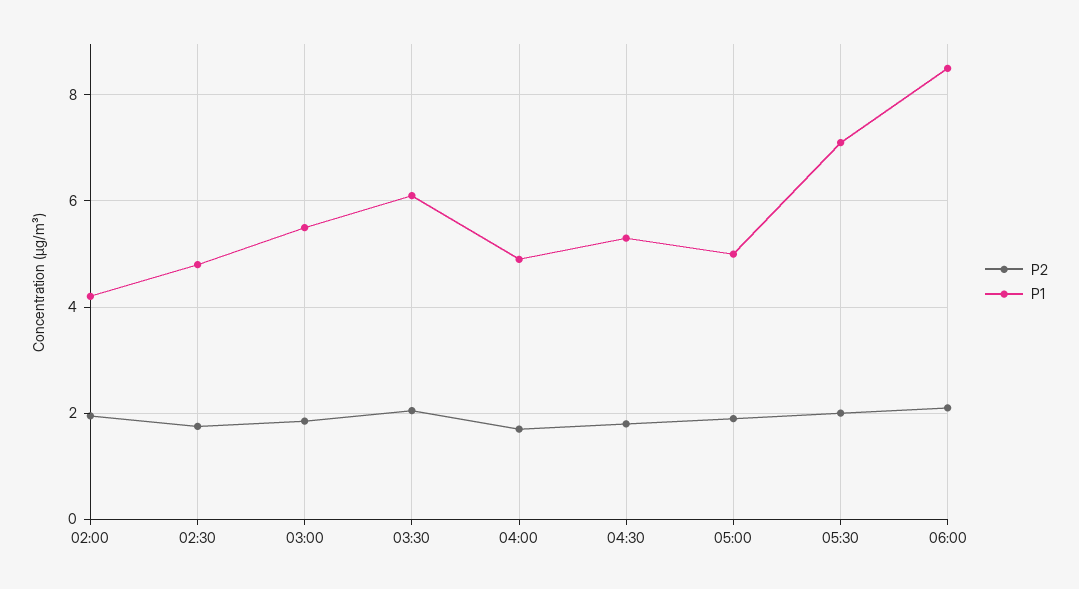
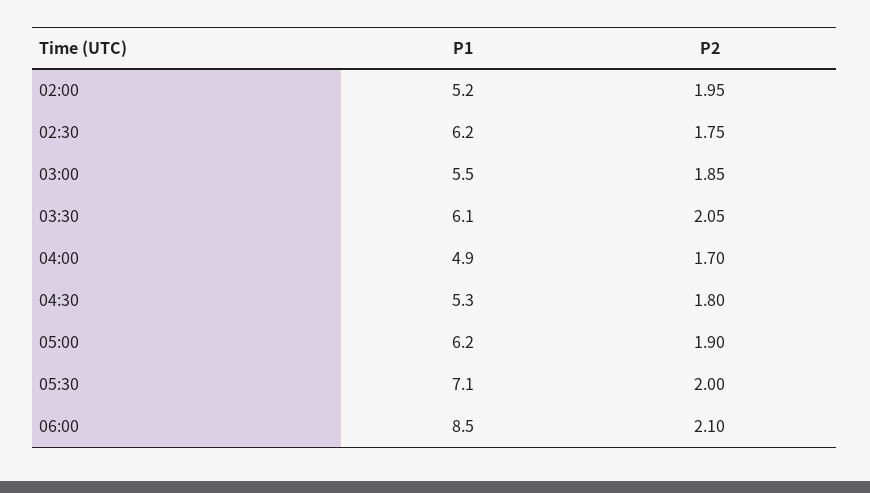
P1, 02:00: 4.2 -> 5.2
P1, 02:30: 4.8 -> 6.2
P1, 05:00: 5 -> 6.2

